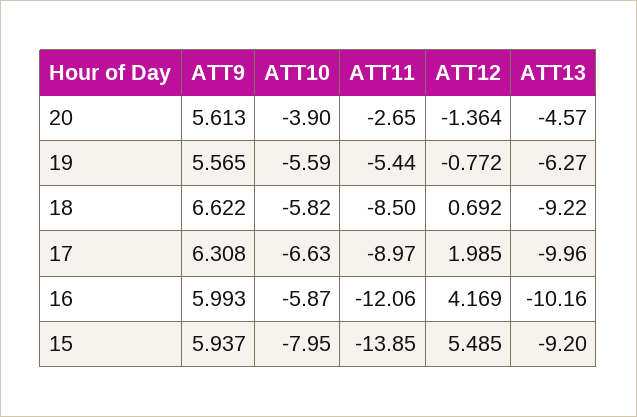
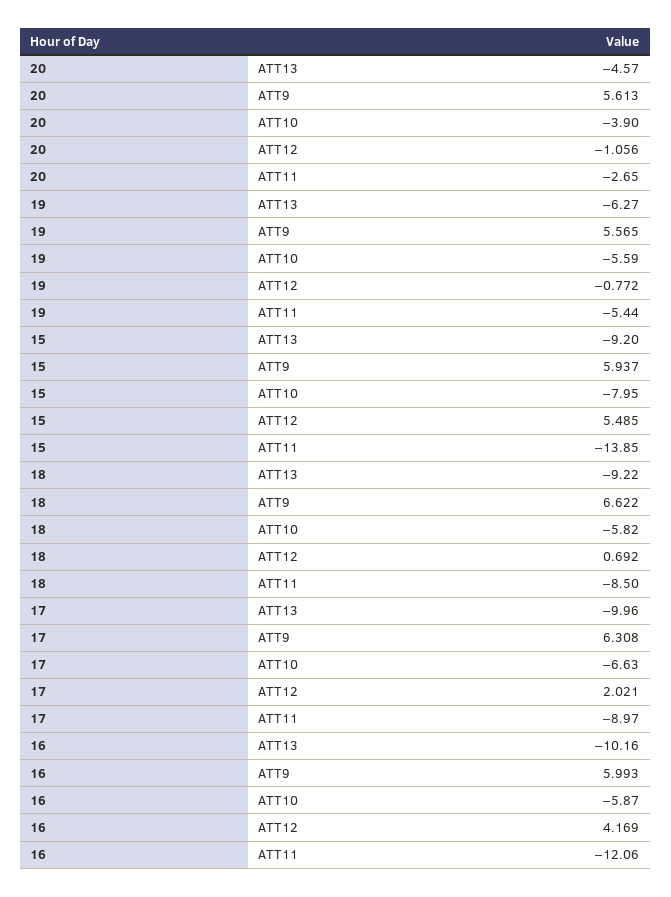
ATT12, 20: -1.364 -> -1.056
ATT12, 17: 1.985 -> 2.021

